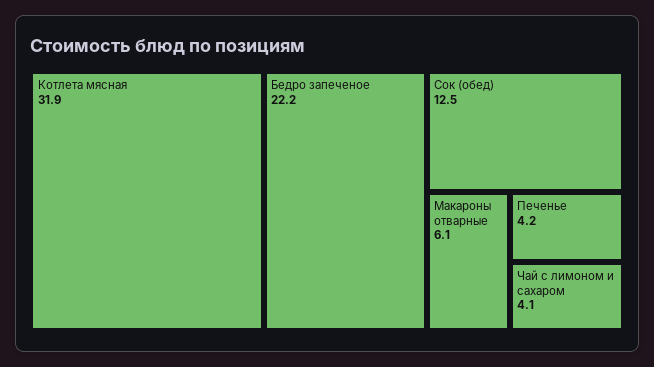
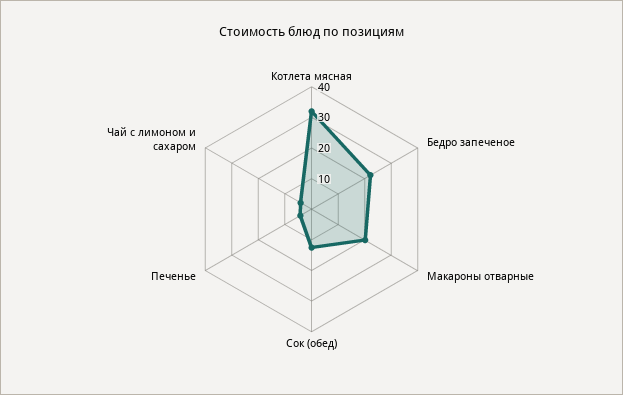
Макароны отварные: 6.1 -> 20

